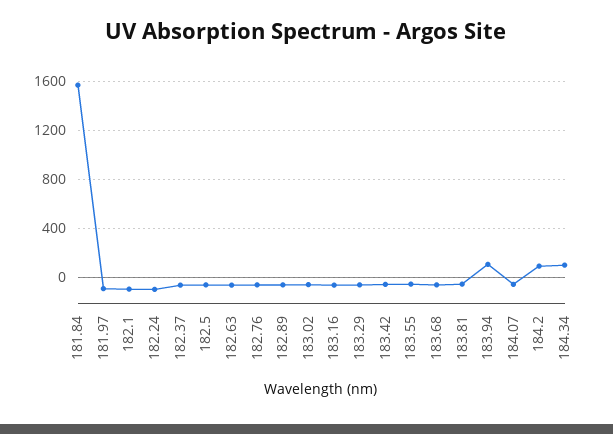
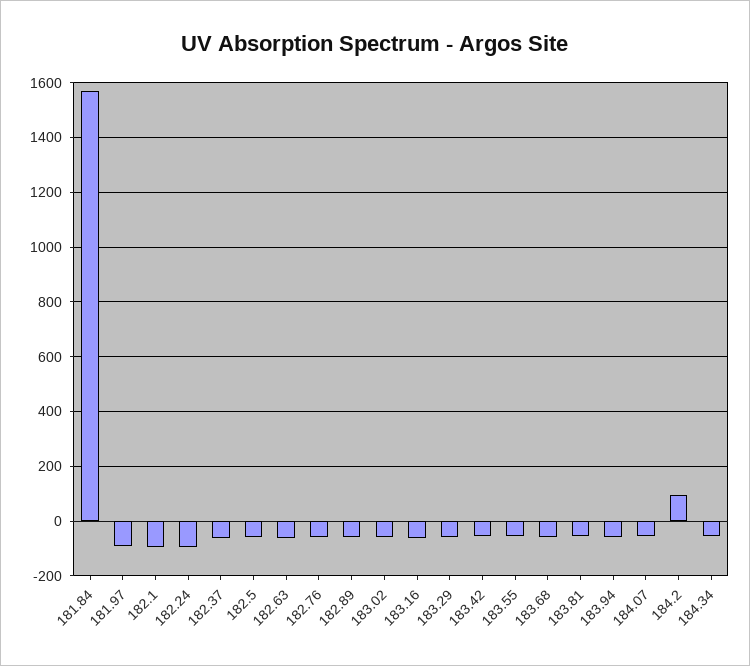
183.94: 100 -> -50
184.34: 100 -> -50

